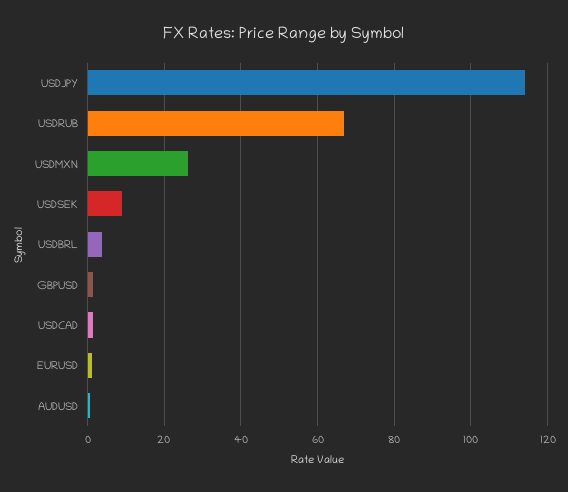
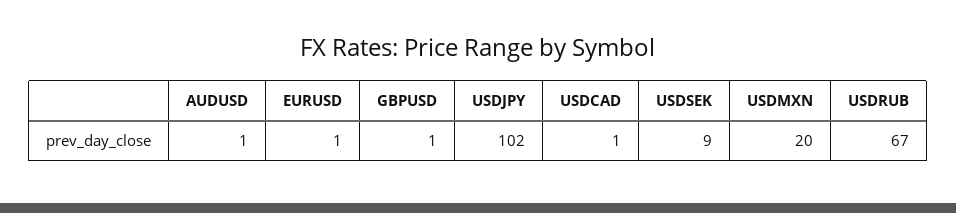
USDJPY: 114 -> 102
USDMXN: 26 -> 20
USDBRL: 4 -> none

